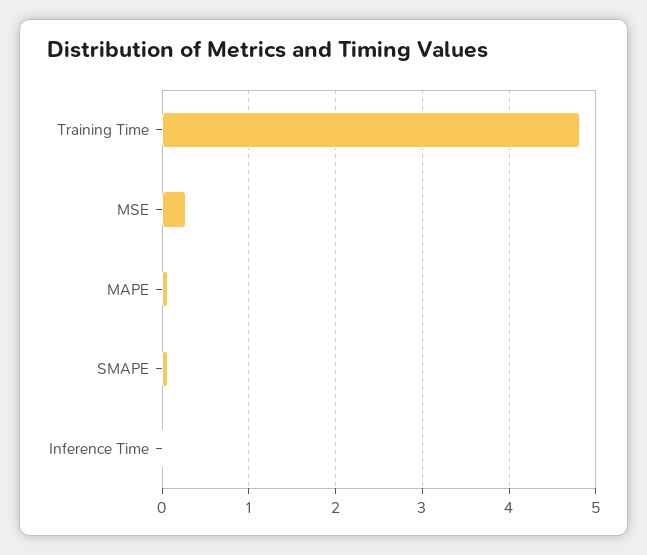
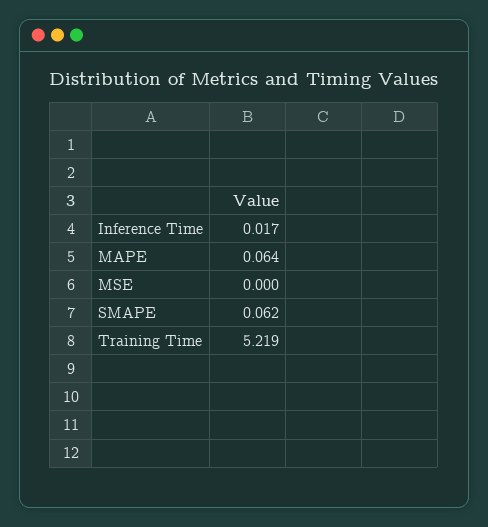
Training Time: 4.8 -> 5.219
MSE: 0.3 -> 0

